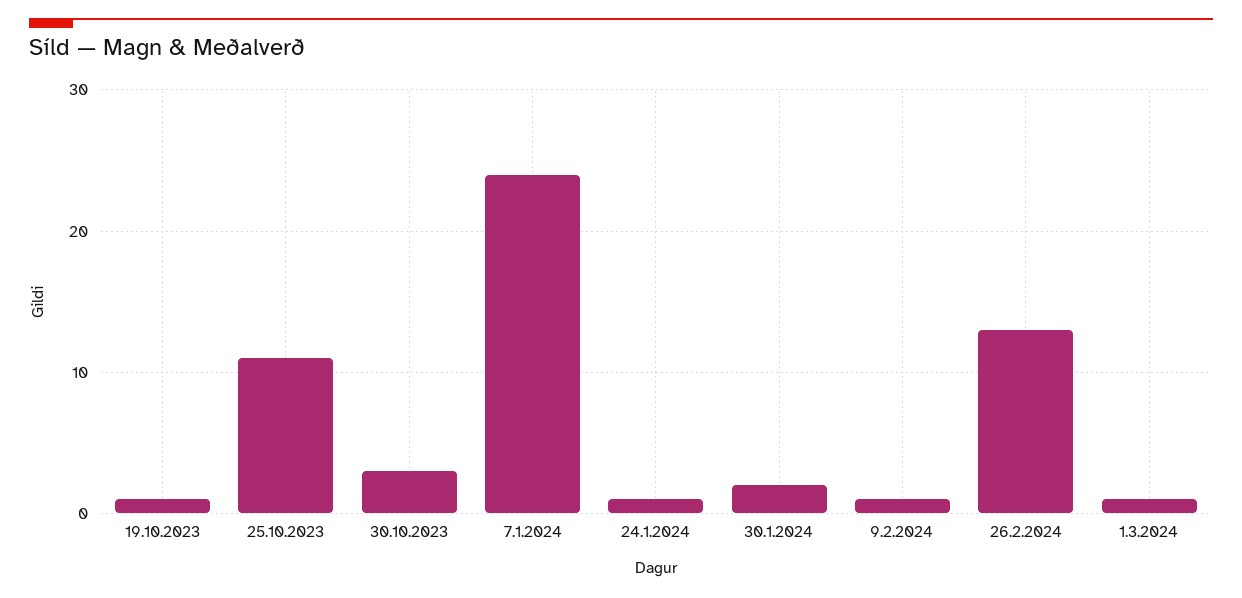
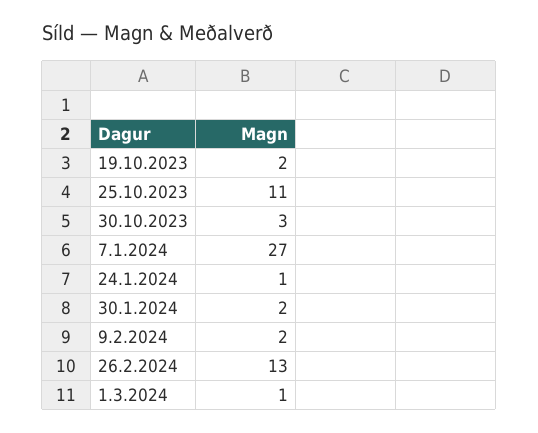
19.10.2023: 1 -> 2
7.1.2024: 24 -> 27
9.2.2024: 1 -> 2

